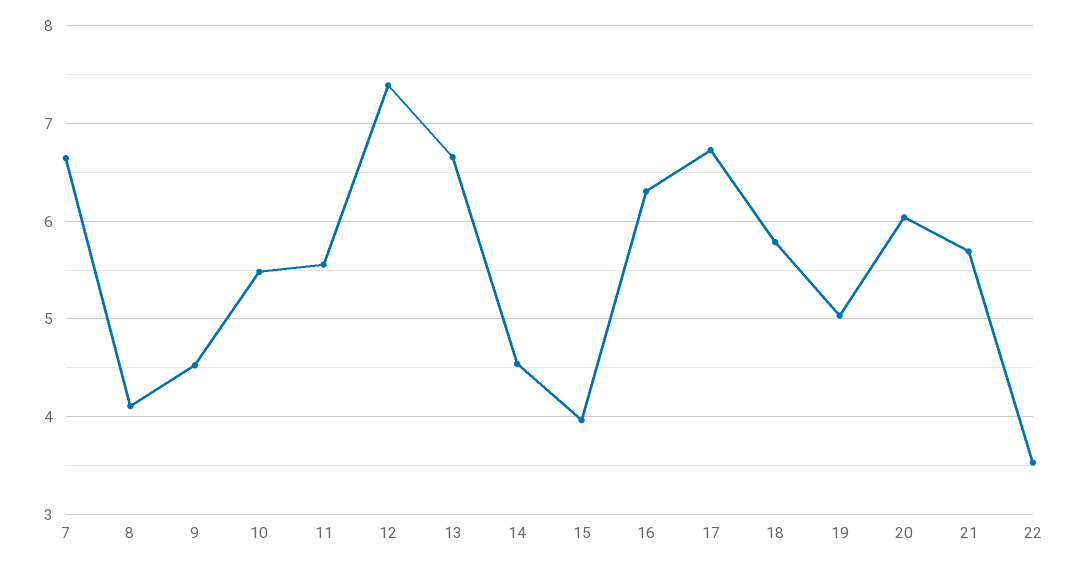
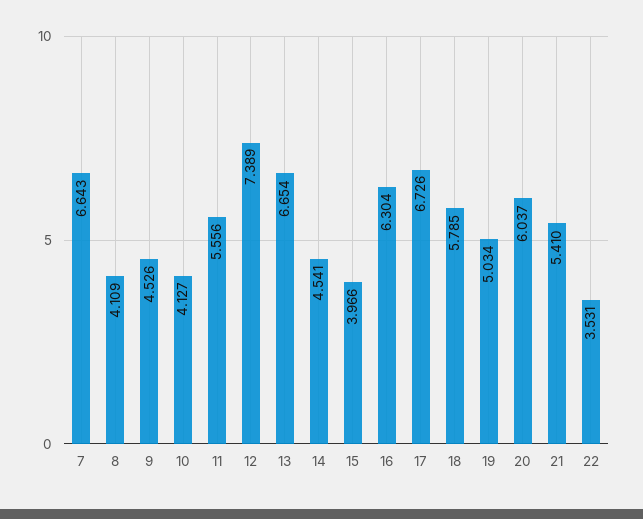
10: 5.5 -> 4.127
21: 5.7 -> 5.41

